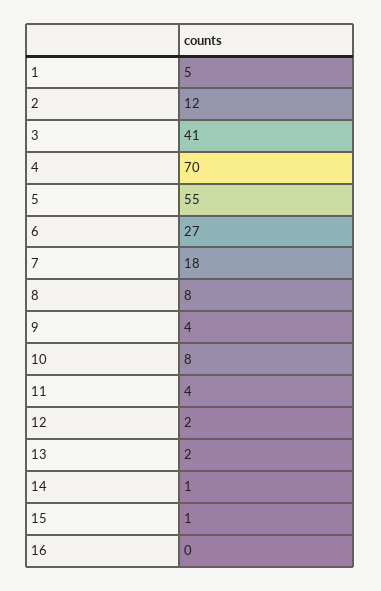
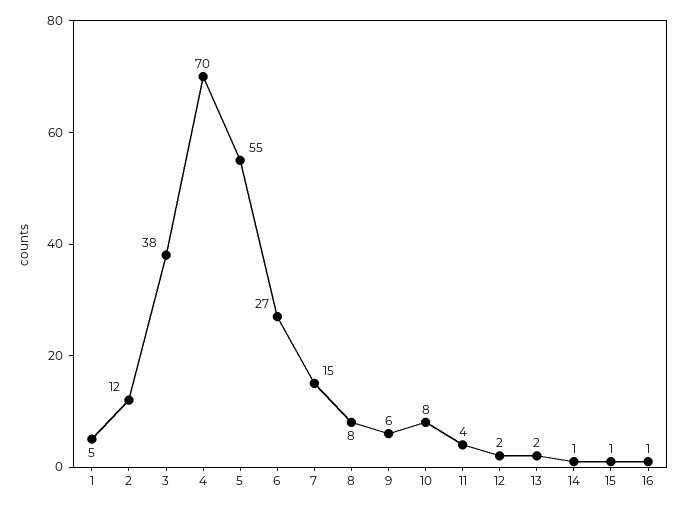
3: 41 -> 38
7: 18 -> 15
9: 4 -> 6
16: 0 -> 1

